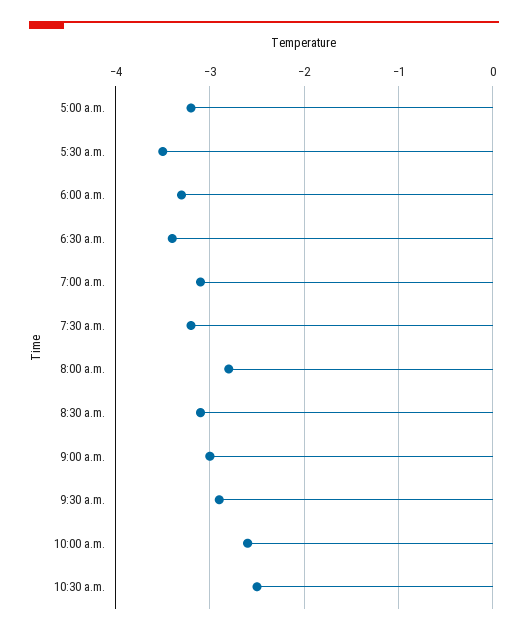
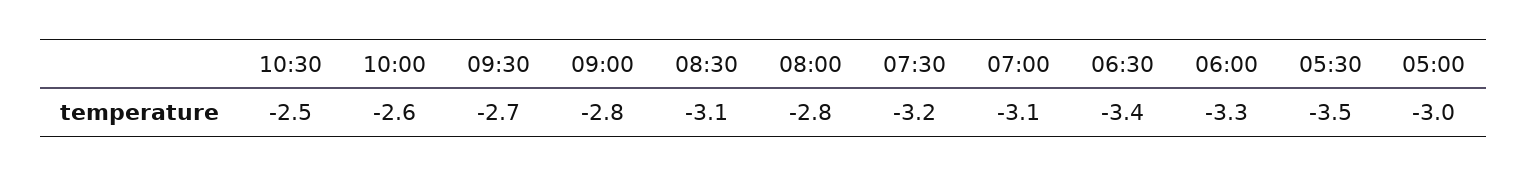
5:00 a.m.: -3.2 -> -3
9:00 a.m.: -3 -> -2.8
9:30 a.m.: -2.9 -> -2.7

